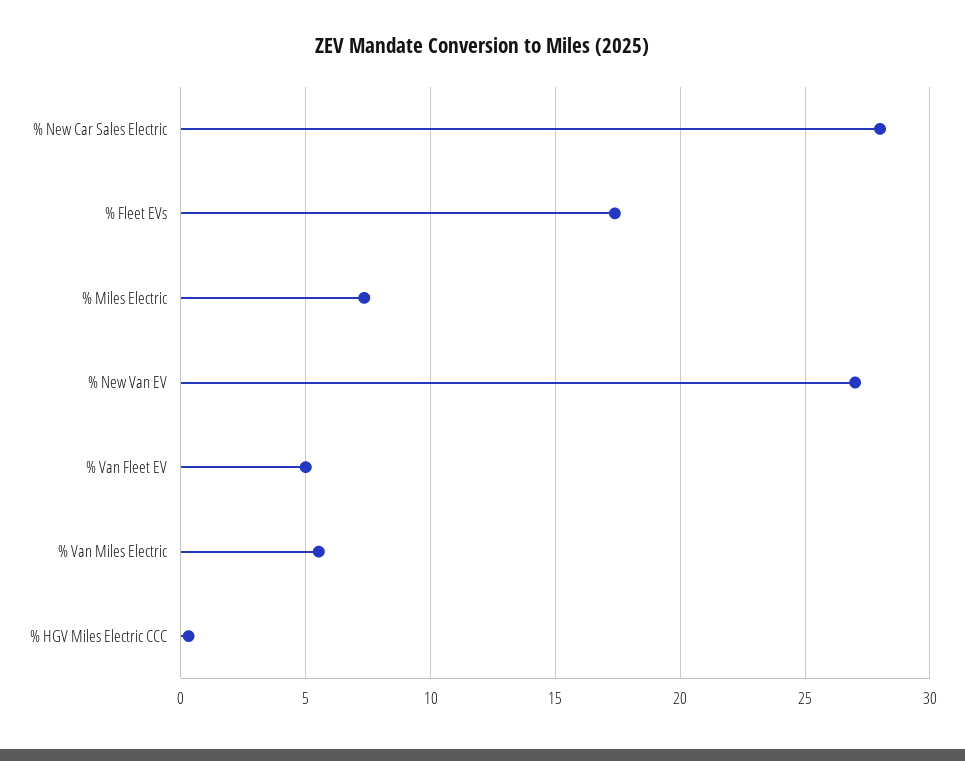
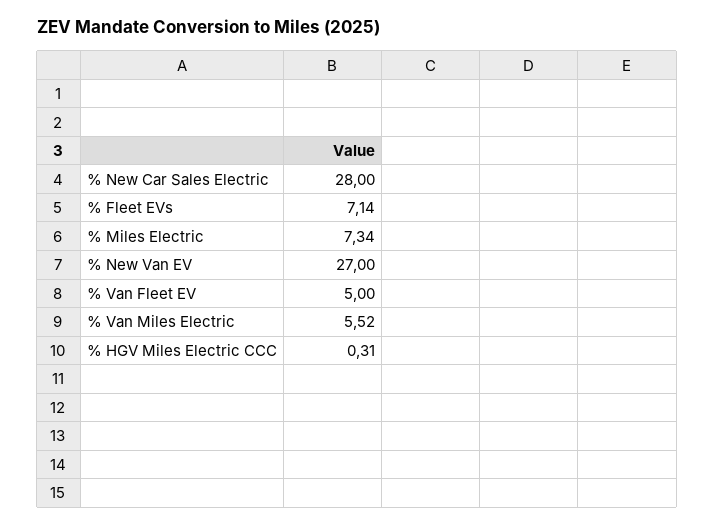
% Fleet EVs: 17.5 -> 7.14

